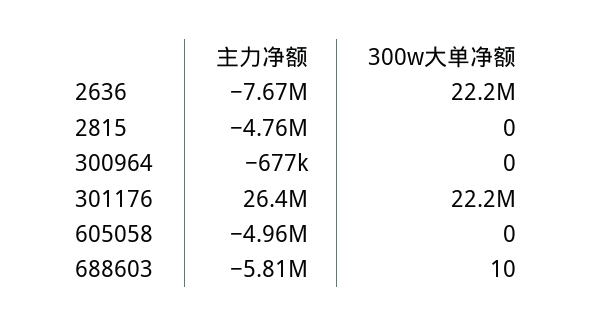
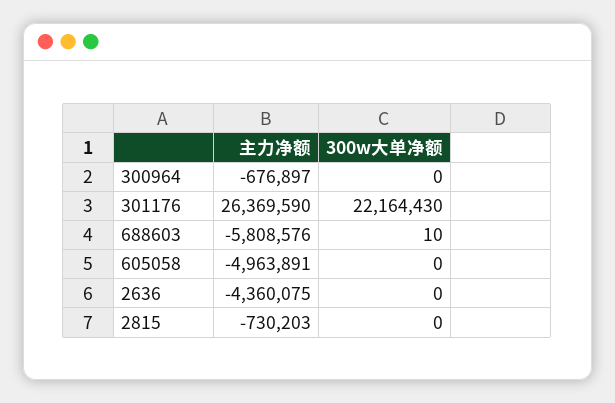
主力净额, 2636: -7670000 -> -4360075
300w大单净额, 2636: 22200000 -> 0
主力净额, 2815: -4760000 -> -730203

